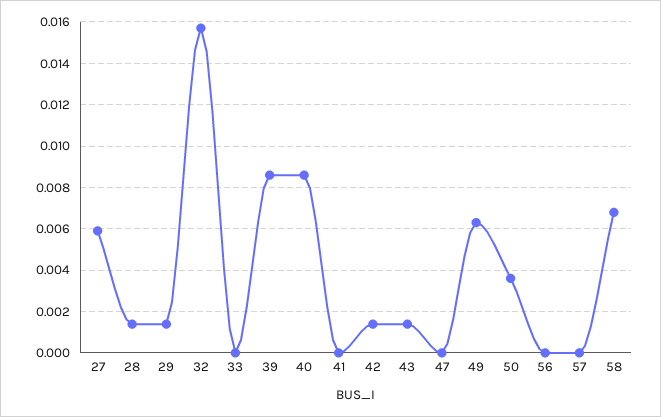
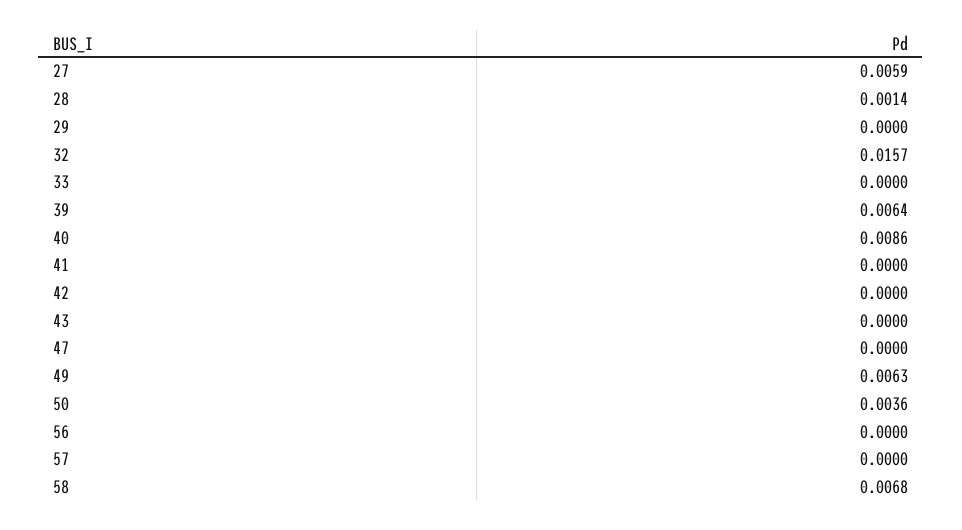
29: 0.0015 -> 0
39: 0.0085 -> 0.0064
42: 0.0015 -> 0
43: 0.0015 -> 0

